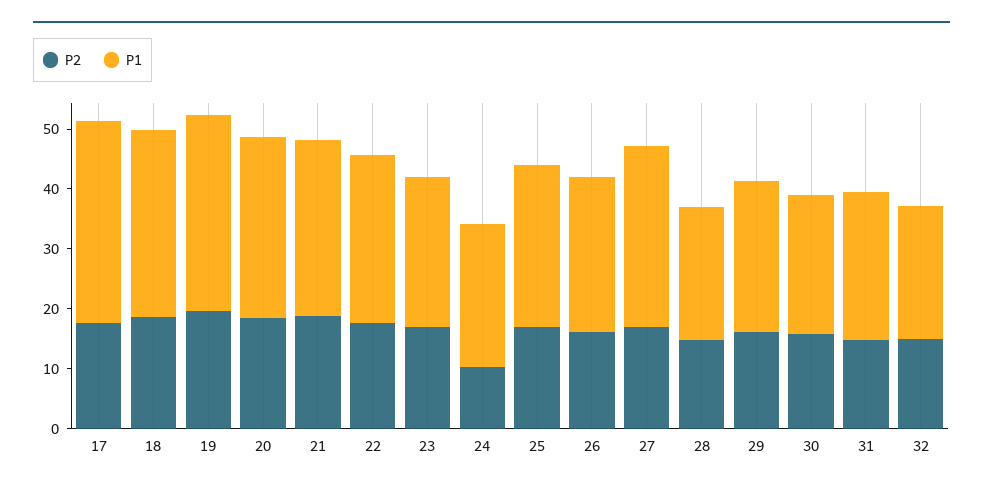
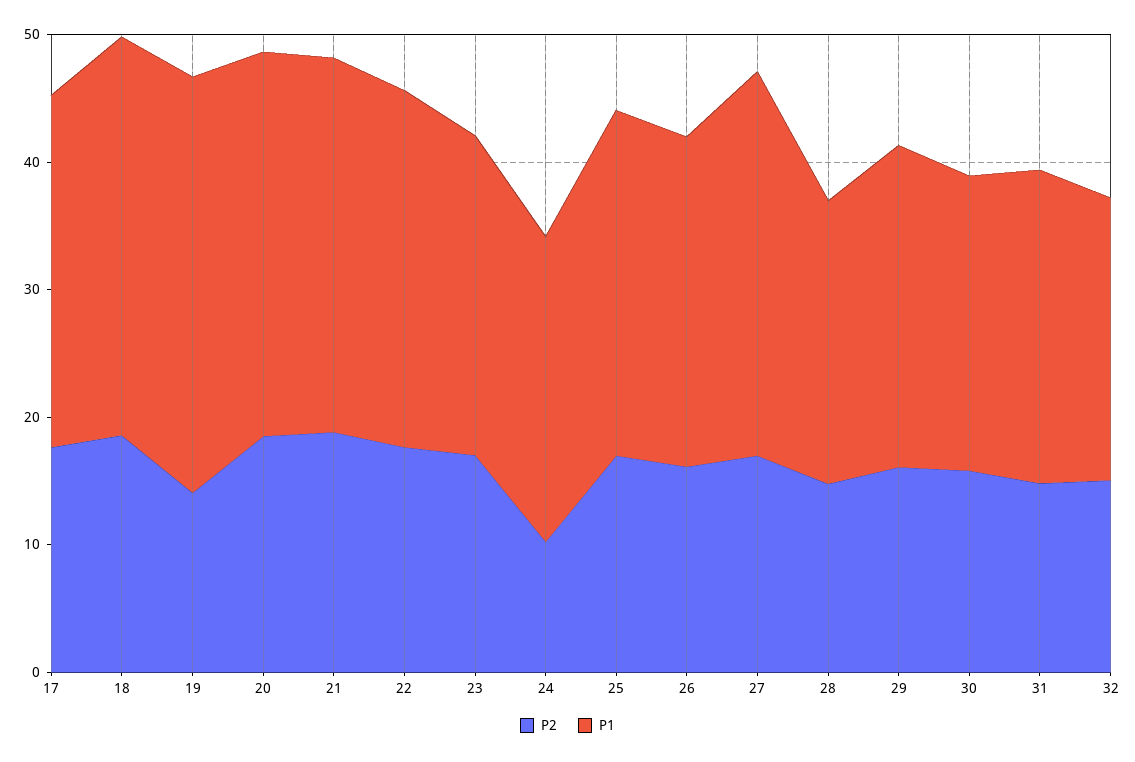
P1, 17: 34 -> 28
P2, 19: 20 -> 14

